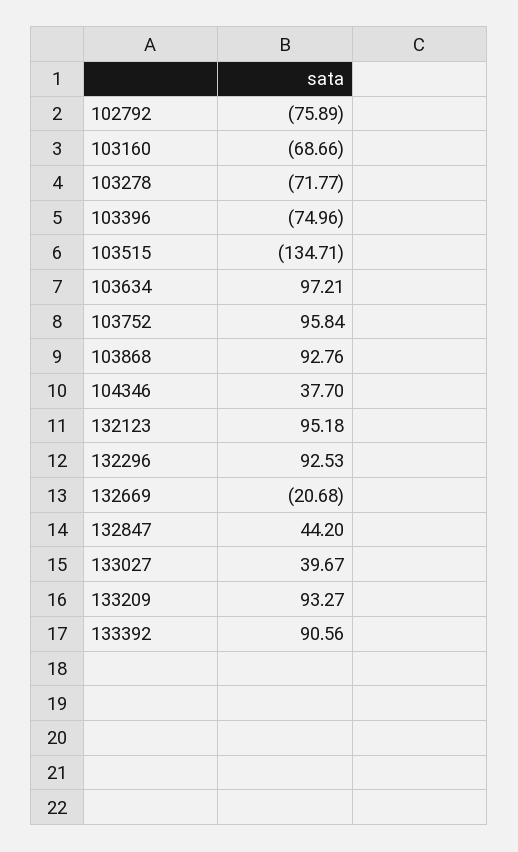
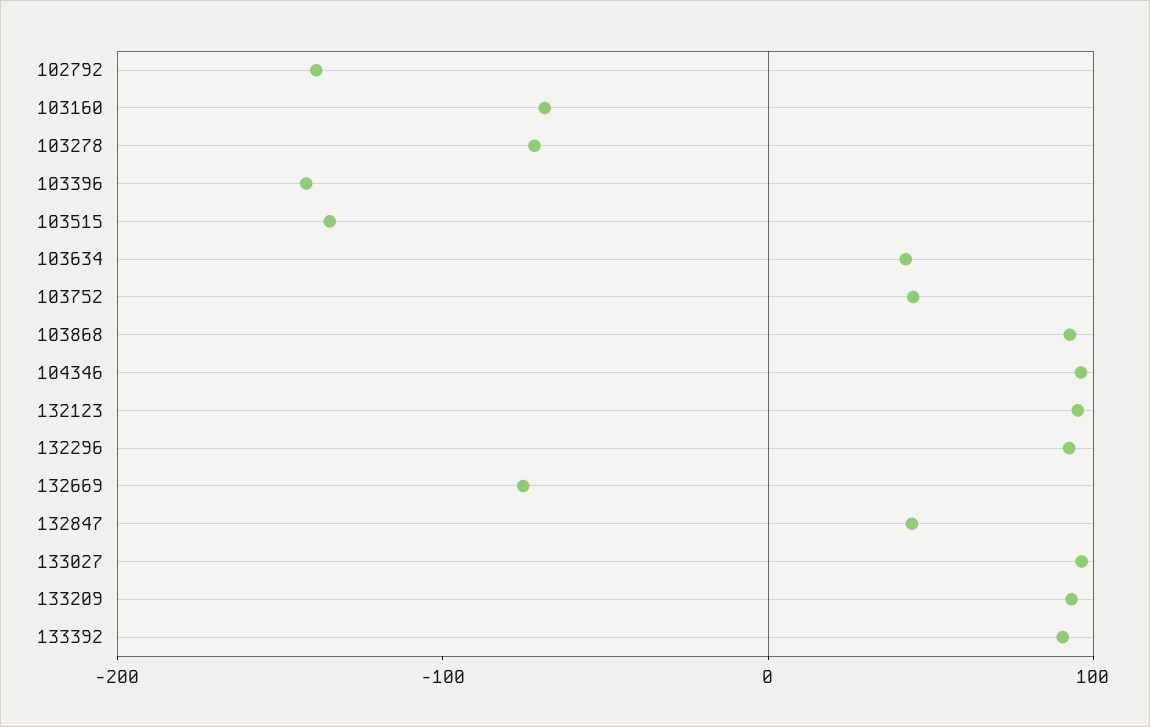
102792: -75.89 -> -140
103396: -74.96 -> -140
103634: 97.21 -> 40
103752: 95.84 -> 40
104346: 37.7 -> 100
132669: -20.68 -> -80
133027: 39.67 -> 100

